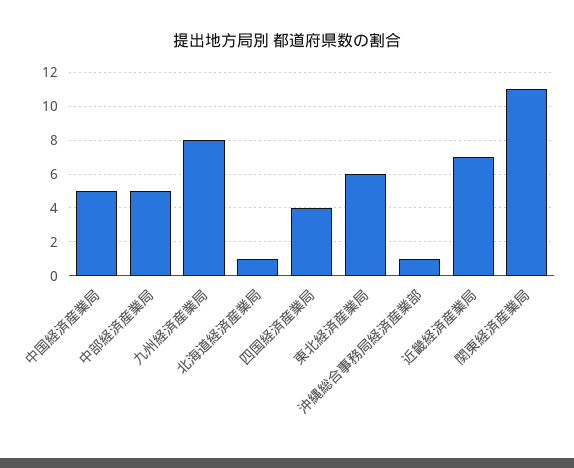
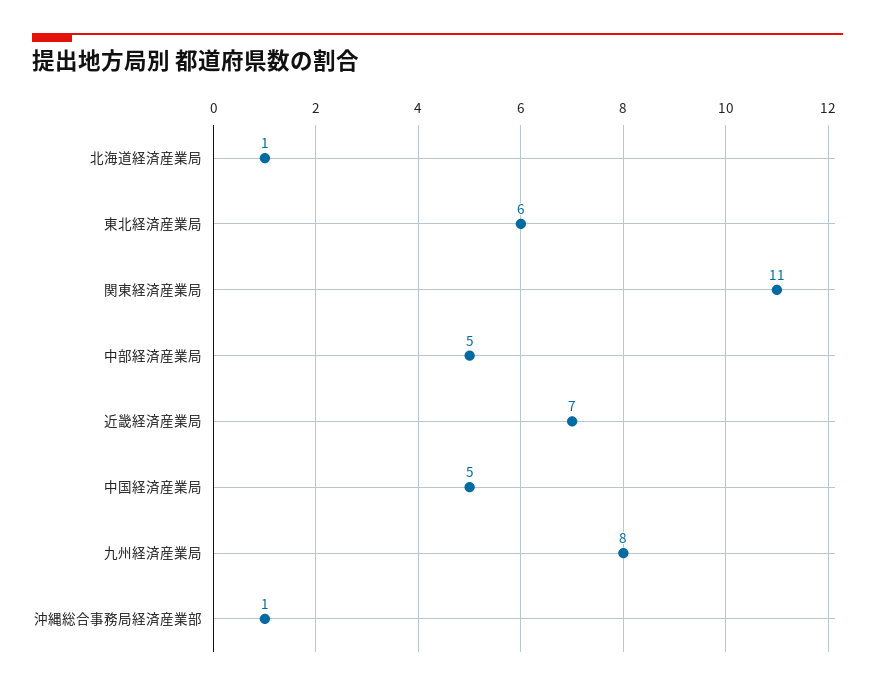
四国経済産業局: 4 -> none

